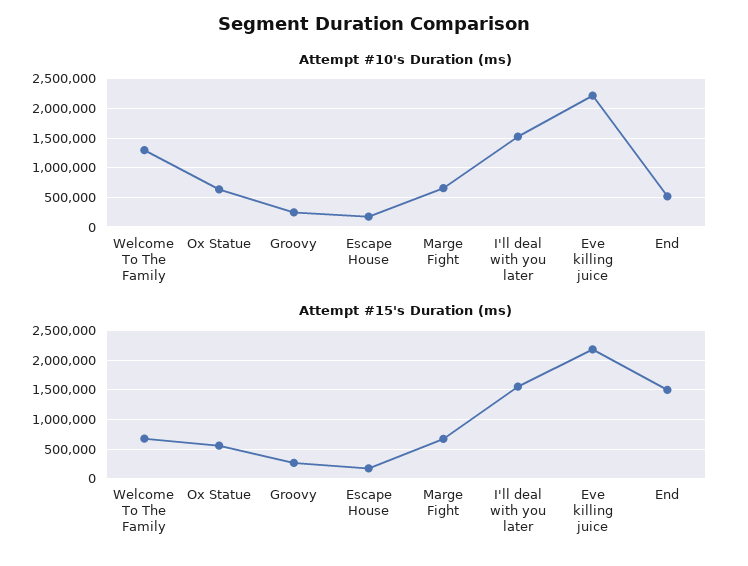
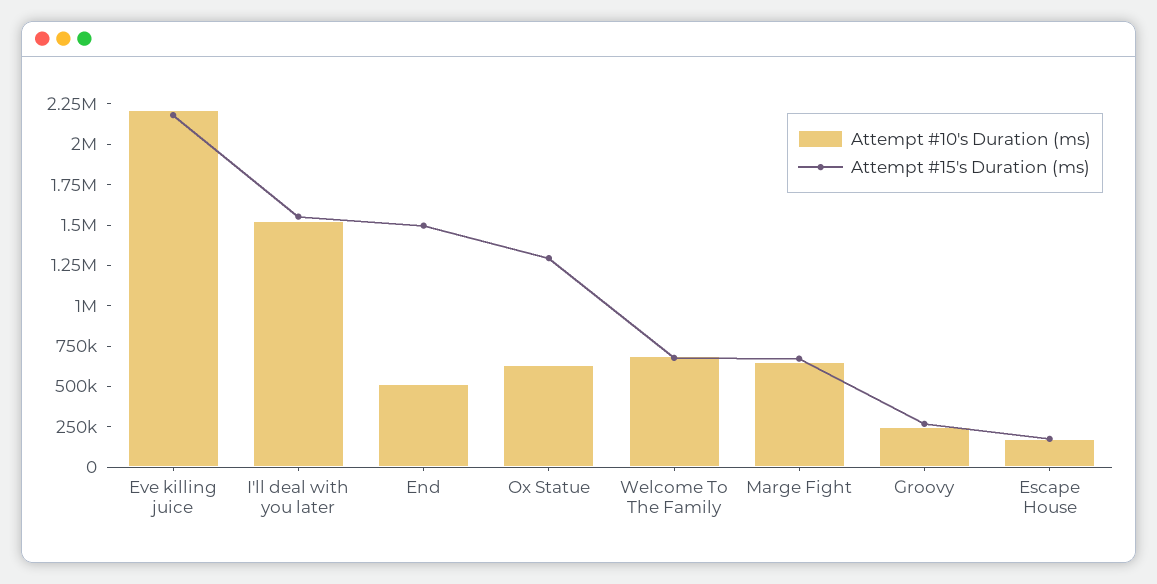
Attempt #10's Duration (ms), Welcome To The Family: 1250000 -> 700000
Attempt #15's Duration (ms), Ox Statue: 500000 -> 1300000

